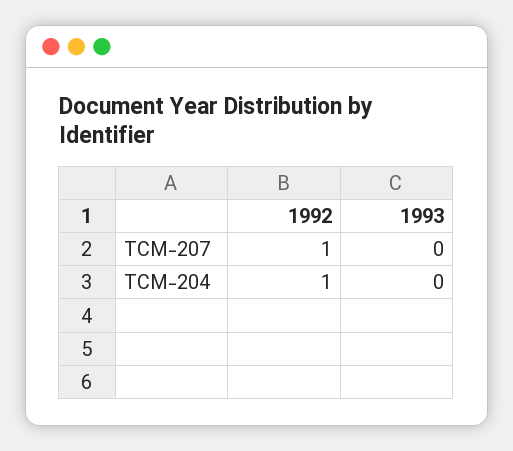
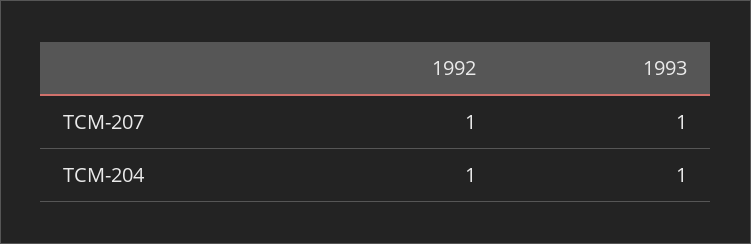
1993, TCM-207: 0 -> 1
1993, TCM-204: 0 -> 1

